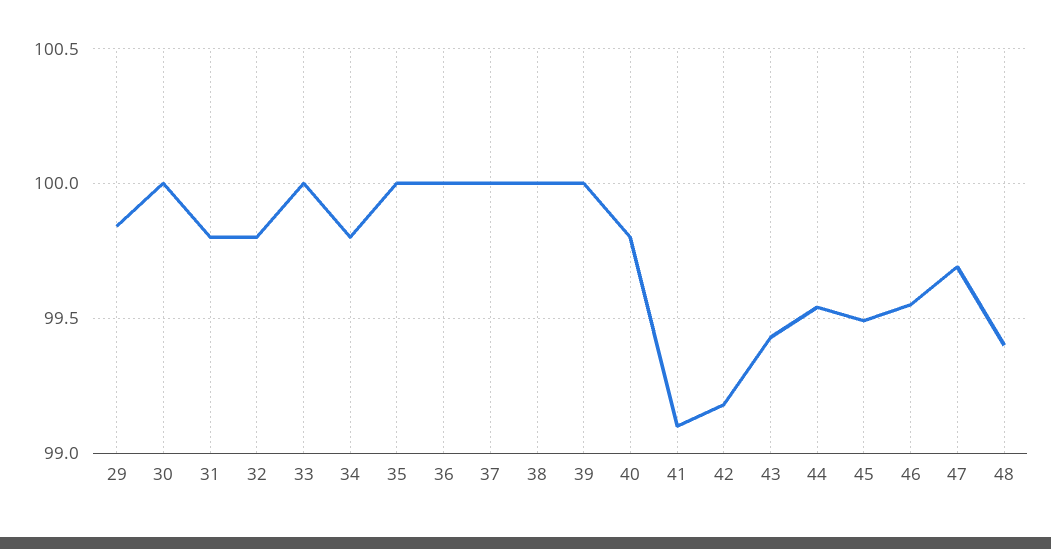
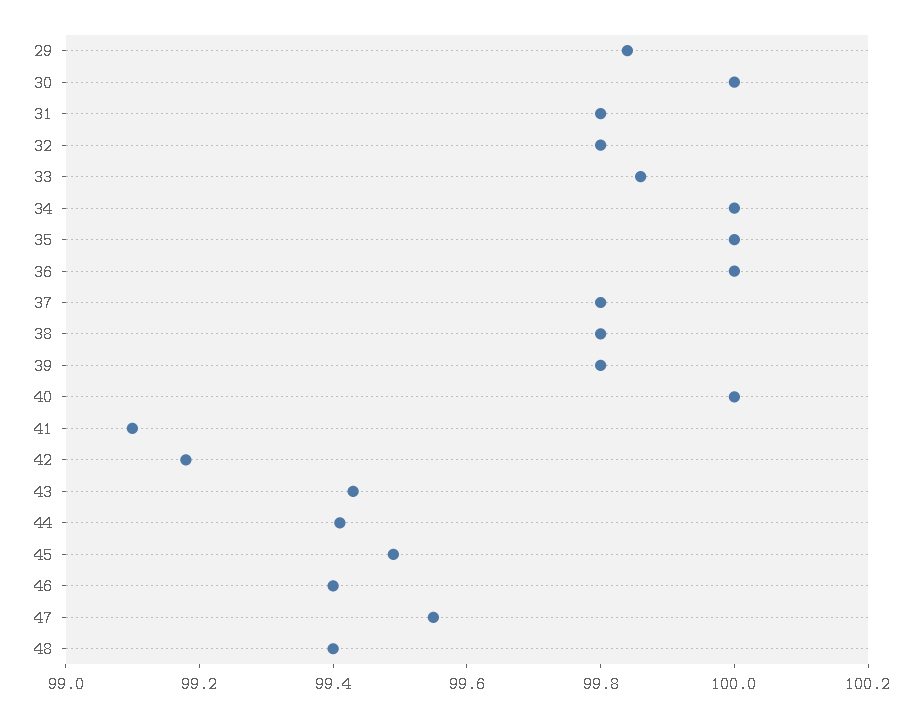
33: 100 -> 99.85
34: 99.8 -> 100
37: 100 -> 99.8
38: 100 -> 99.8
39: 100 -> 99.8
40: 99.8 -> 100
44: 99.55 -> 99.4
46: 99.55 -> 99.4
47: 99.7 -> 99.55

